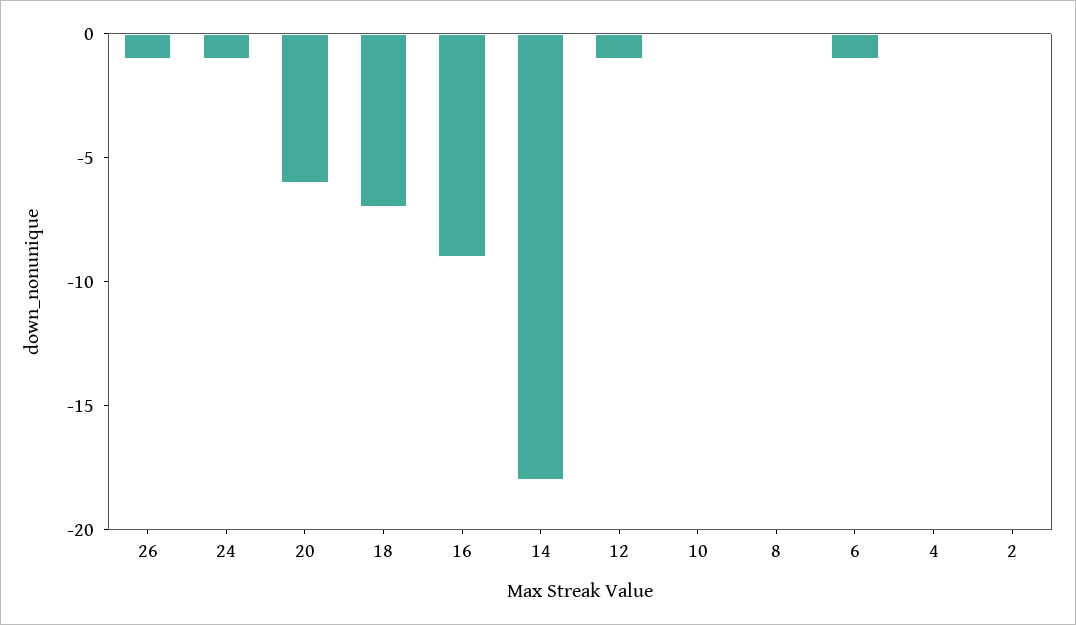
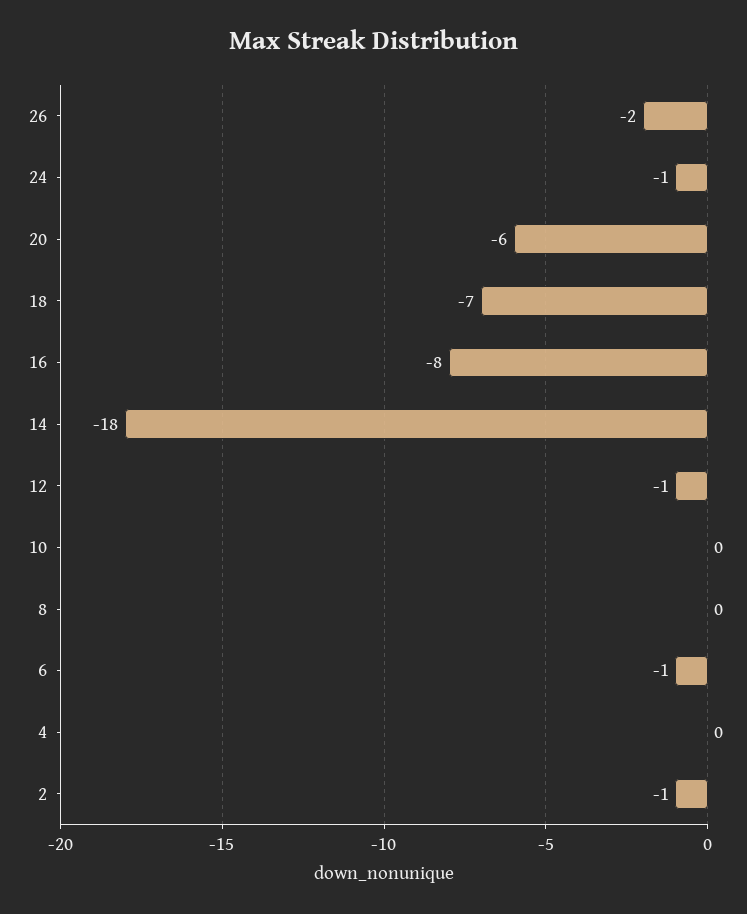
26: -1 -> -2
16: -9 -> -8
2: 0 -> -1

